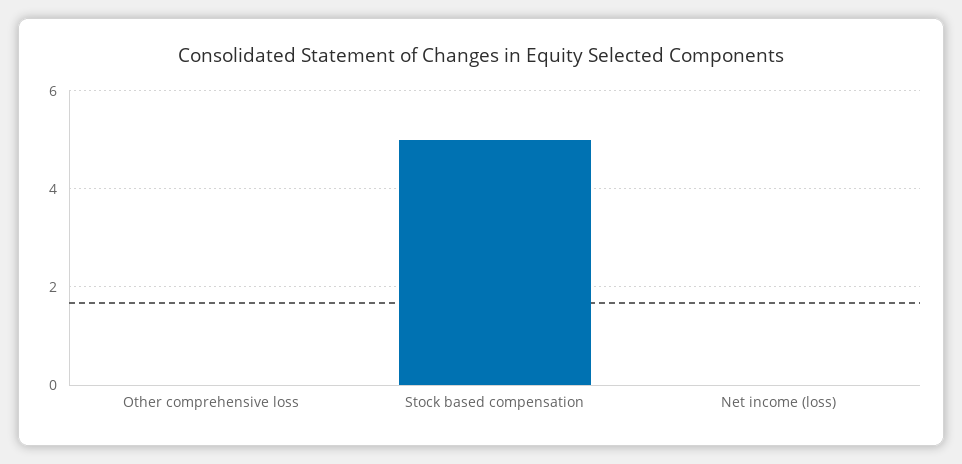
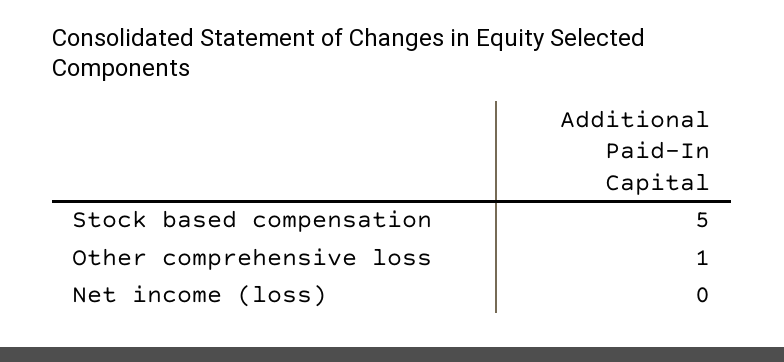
Other comprehensive loss: 0 -> 1

